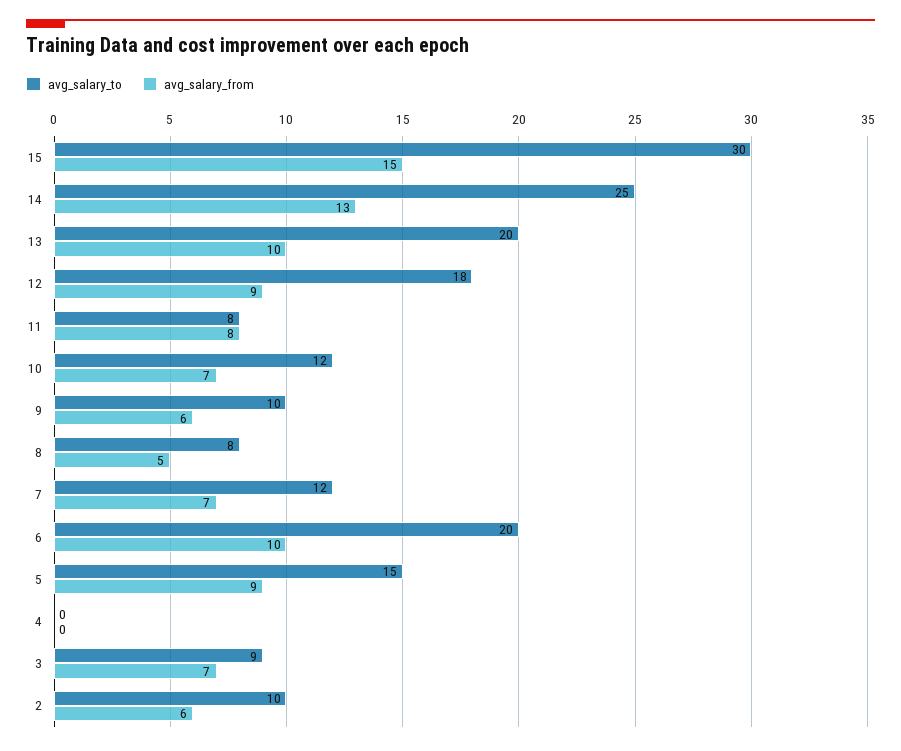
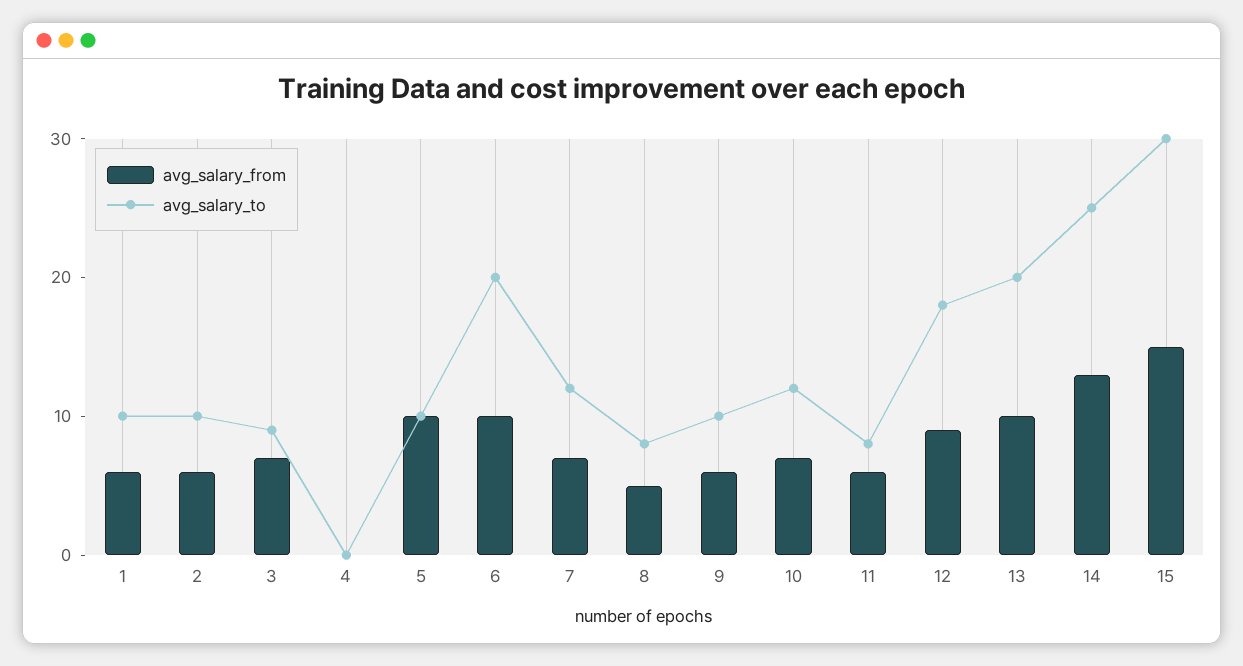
avg_salary_from, 11: 8 -> 6
avg_salary_to, 5: 15 -> 10
avg_salary_from, 5: 9 -> 10
avg_salary_from, 1: none -> 6
avg_salary_to, 1: none -> 10

